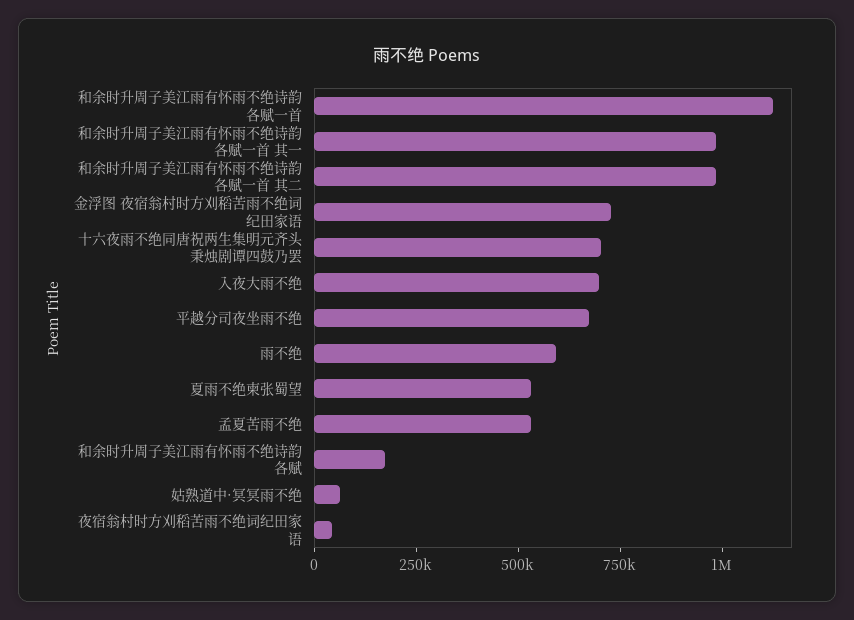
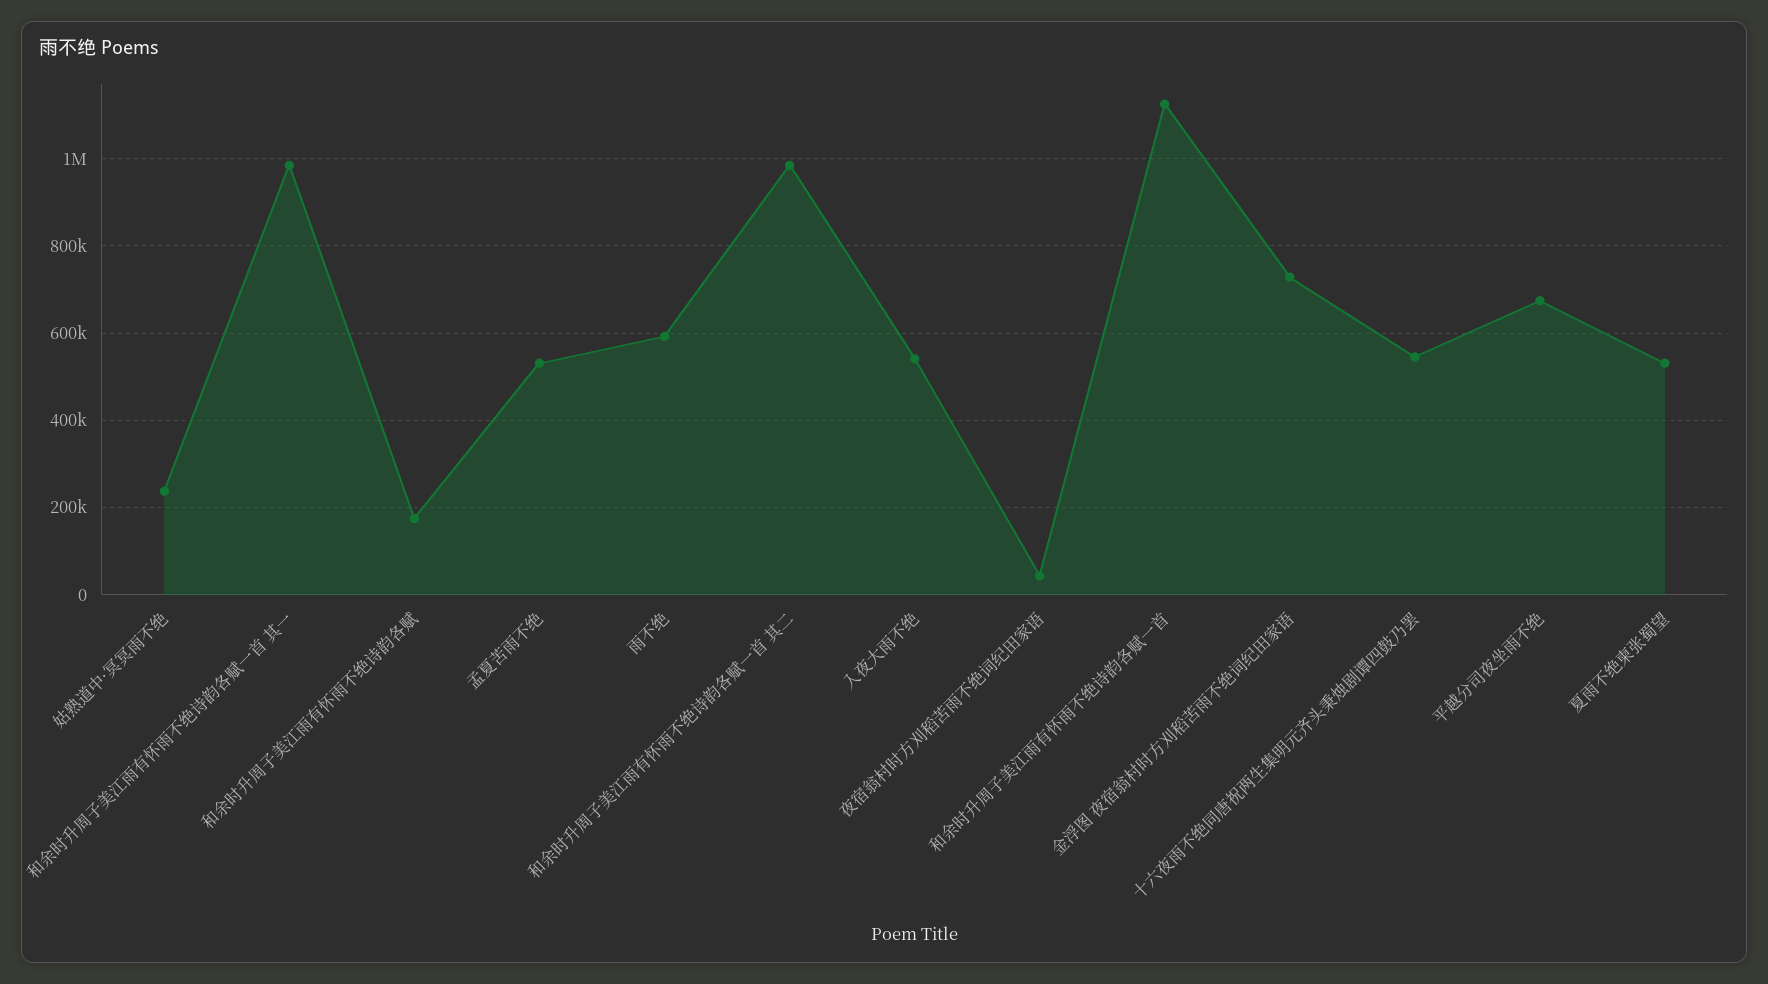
十六夜雨不绝同唐祝两生集明元齐头秉烛剧谭四鼓乃罢: 700000 -> 540000
入夜大雨不绝: 700000 -> 540000
姑熟道中·冥冥雨不绝: 50000 -> 240000

